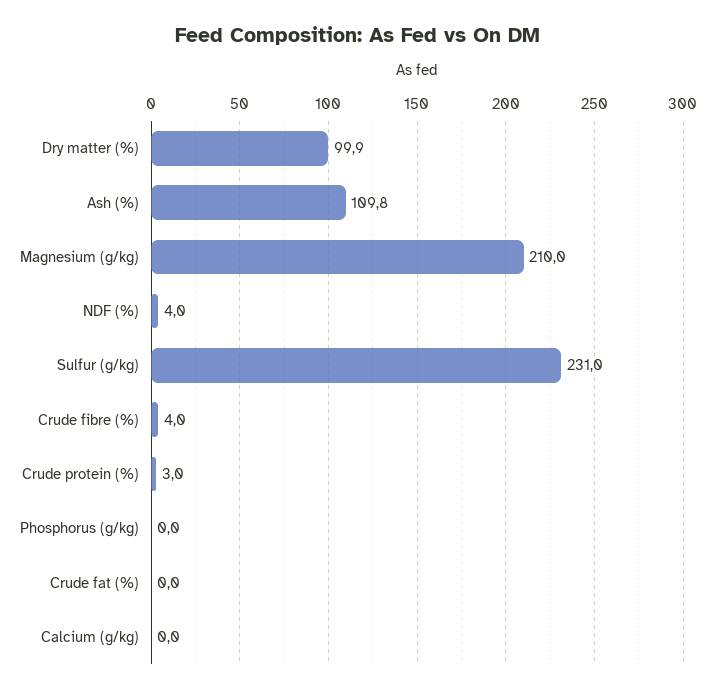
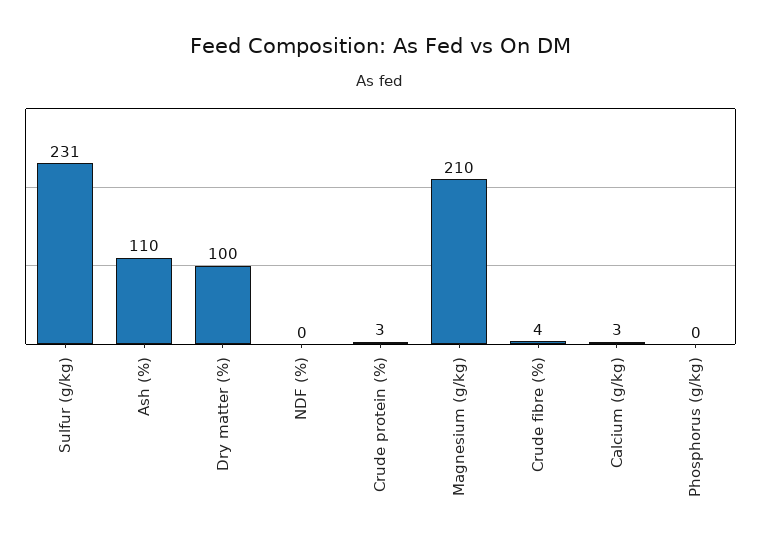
NDF (%): 4 -> 0
Crude fat (%): 0 -> none
Calcium (g/kg): 0 -> 3

